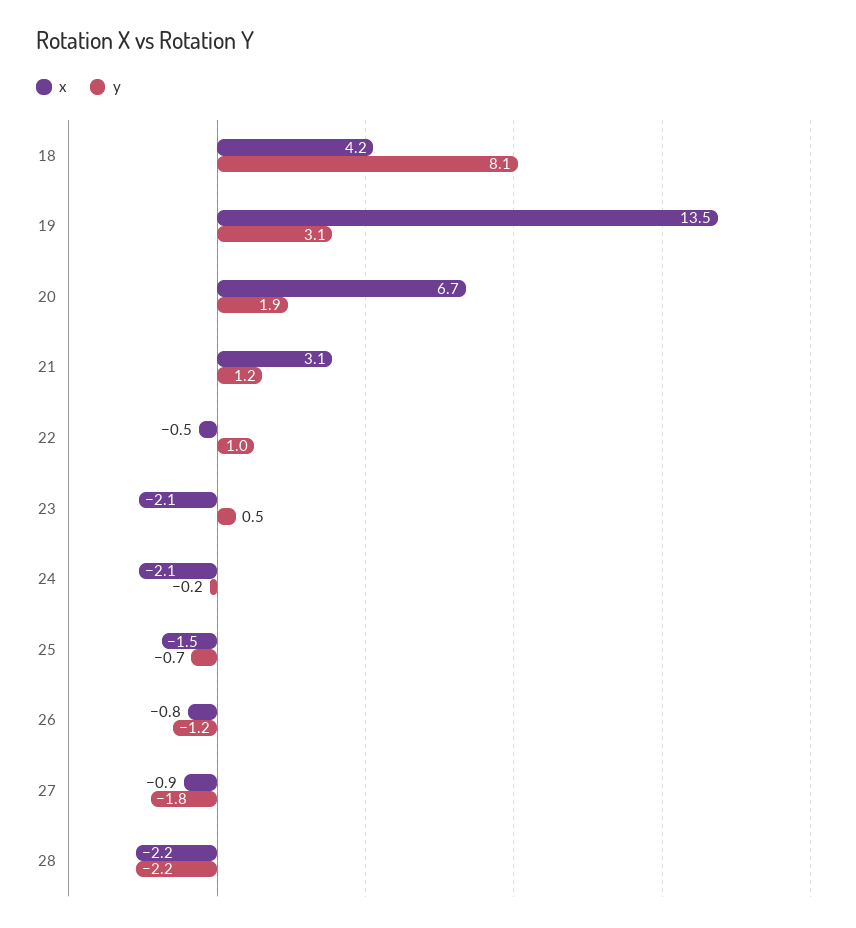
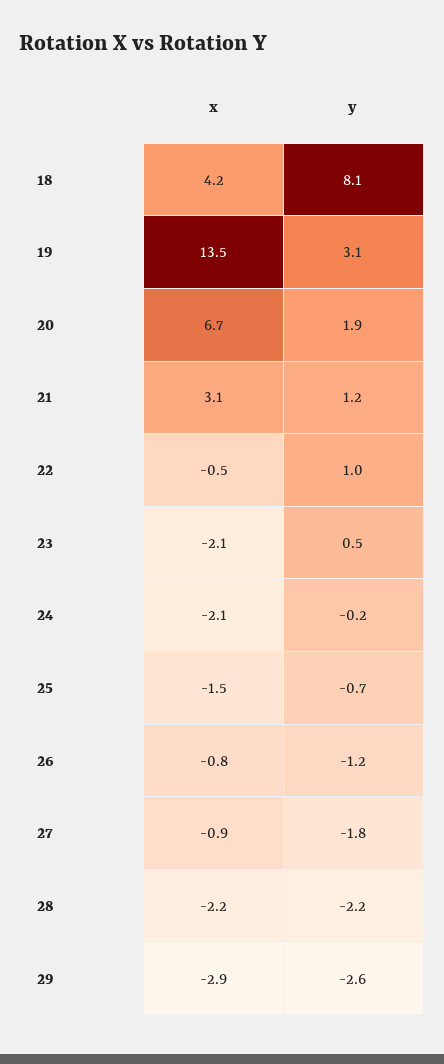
x, 29: none -> -2.9
y, 29: none -> -2.6

